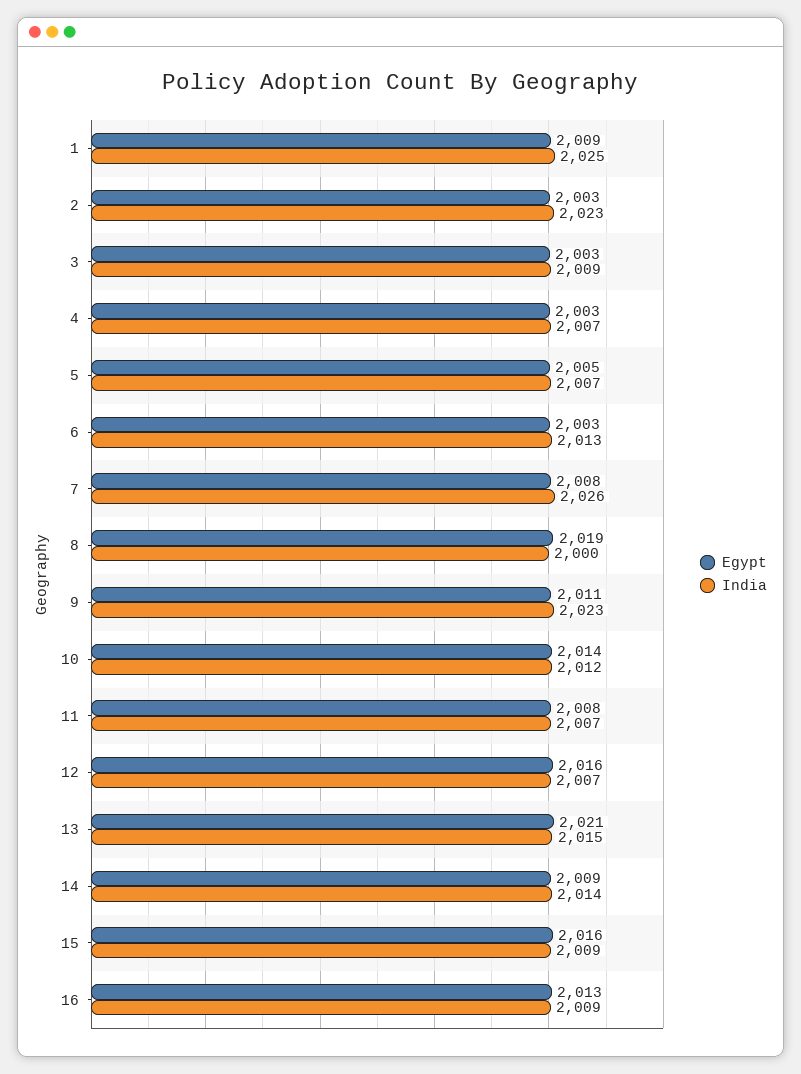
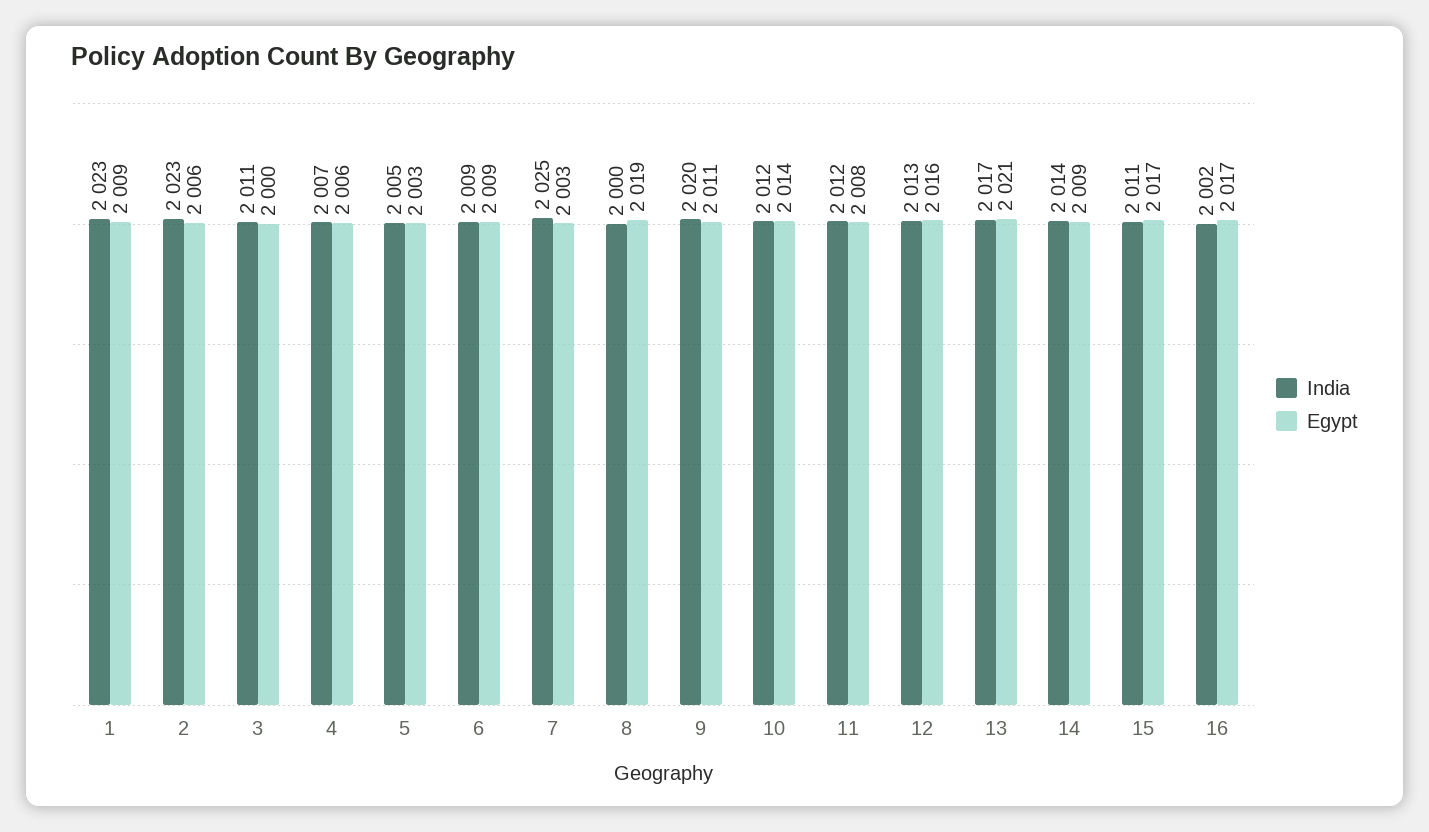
India, 1: 2025 -> 2023
Egypt, 2: 2003 -> 2006
Egypt, 3: 2003 -> 2000
India, 3: 2009 -> 2011
Egypt, 4: 2003 -> 2006
Egypt, 5: 2005 -> 2003
India, 5: 2007 -> 2005
Egypt, 6: 2003 -> 2009
India, 6: 2013 -> 2009
Egypt, 7: 2008 -> 2003
India, 7: 2026 -> 2025
India, 9: 2023 -> 2020
India, 11: 2007 -> 2012
India, 12: 2007 -> 2013
India, 13: 2015 -> 2017
Egypt, 15: 2016 -> 2017
India, 15: 2009 -> 2011
Egypt, 16: 2013 -> 2017
India, 16: 2009 -> 2002

